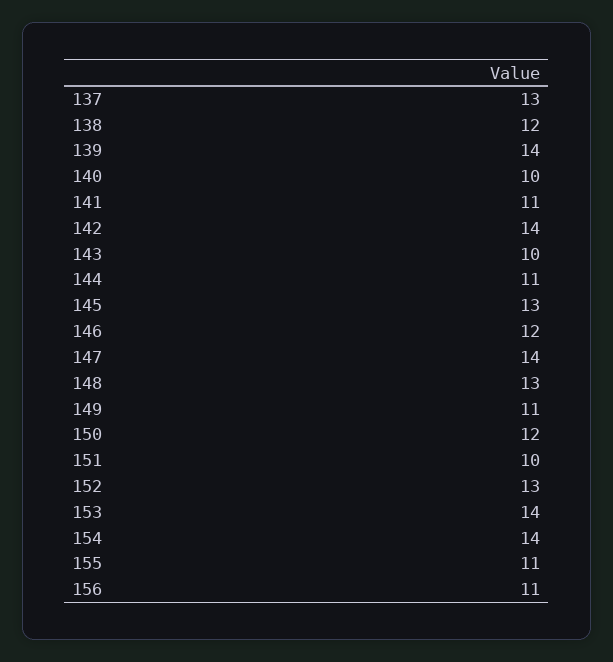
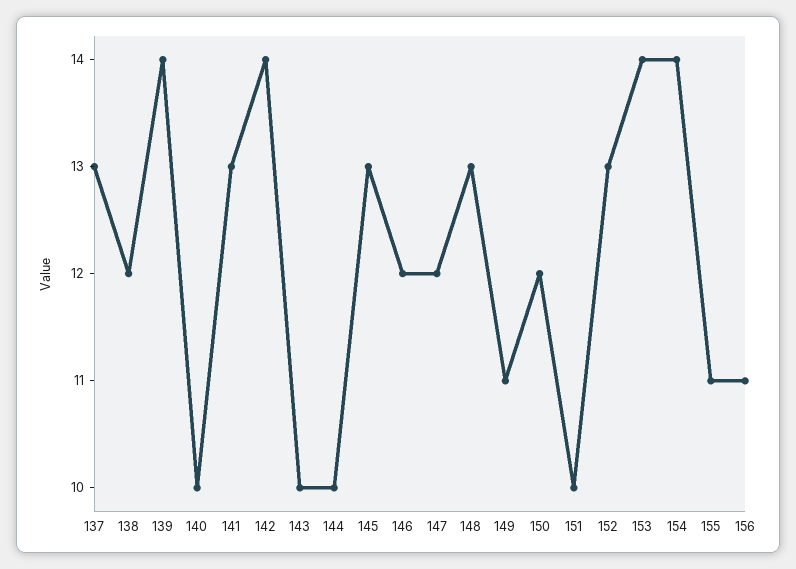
141: 11 -> 13
144: 11 -> 10
147: 14 -> 12

